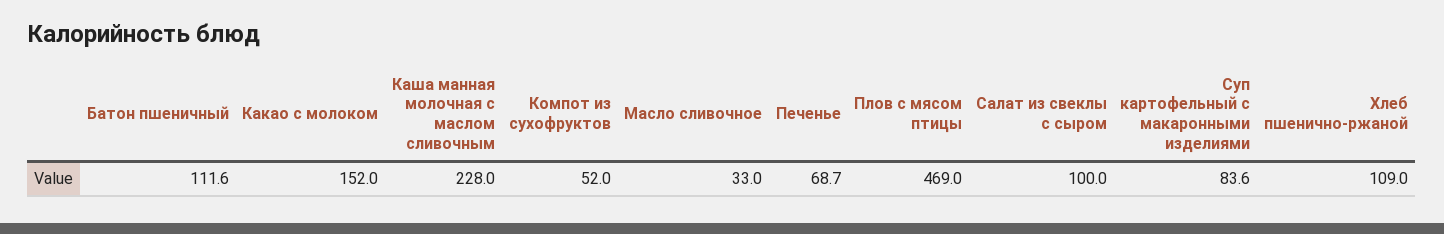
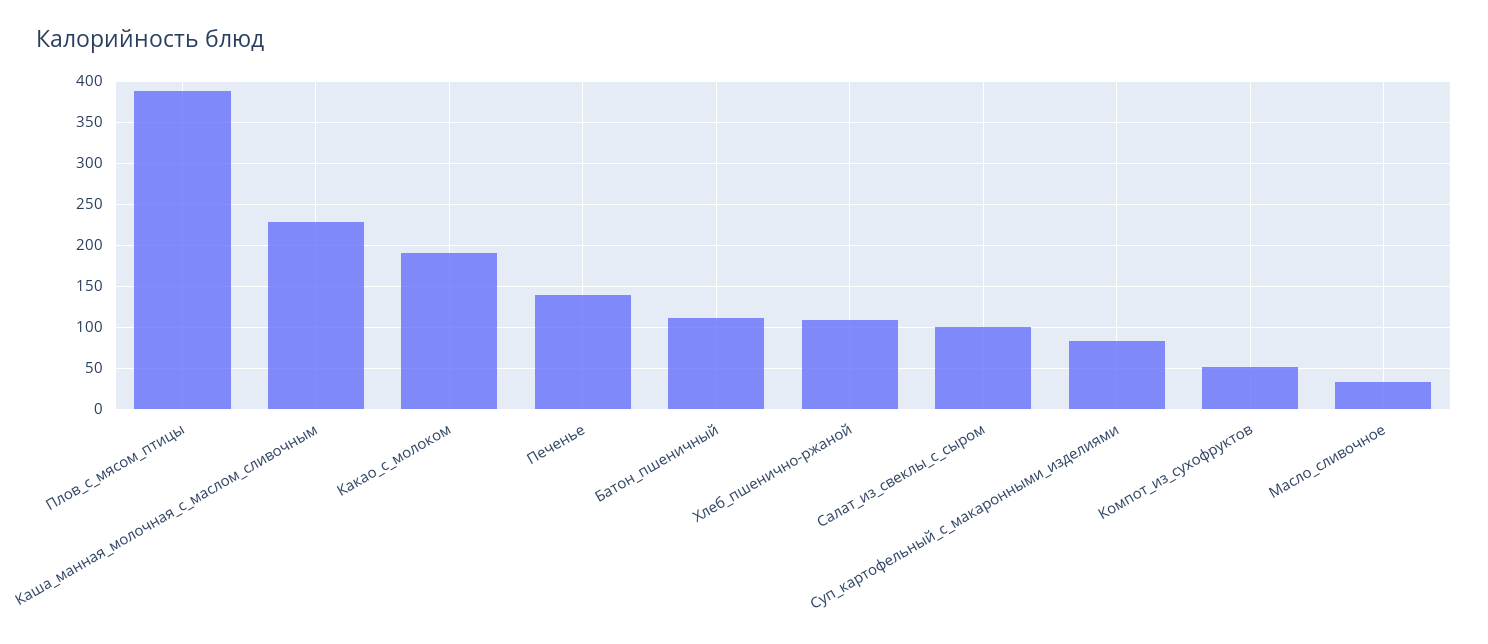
Какао с молоком: 152 -> 190
Печенье: 68.7 -> 140
Плов с мясом птицы: 469 -> 390

